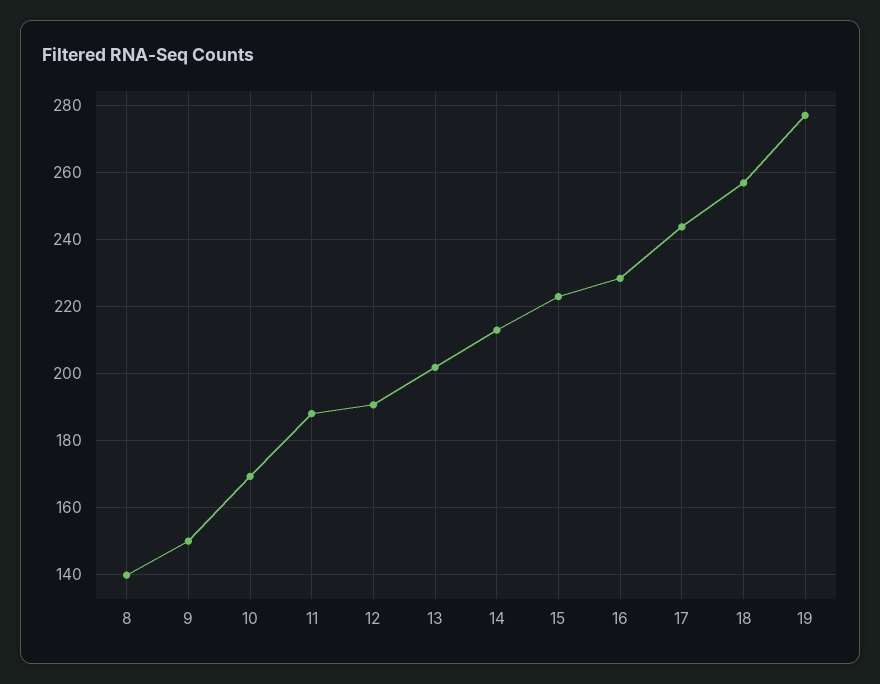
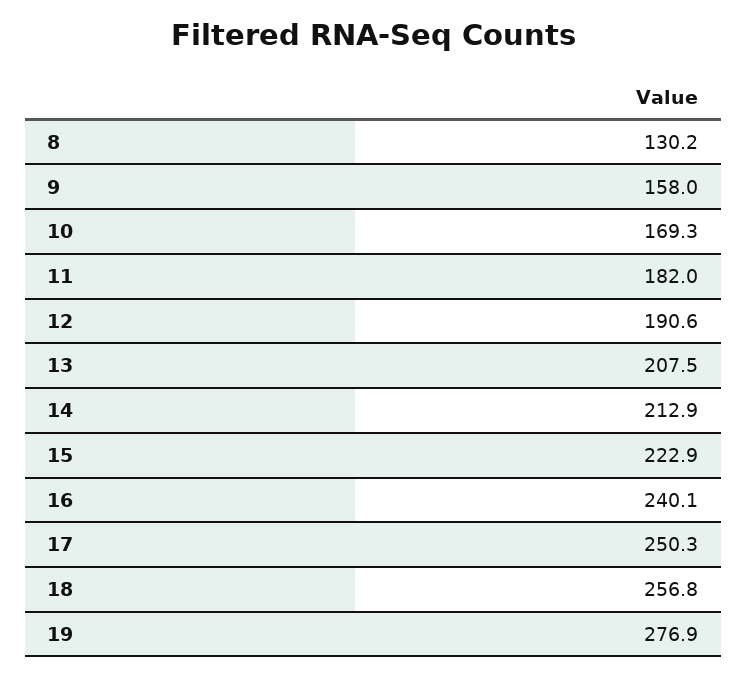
8: 140 -> 130.2
9: 150 -> 158
11: 188 -> 182
13: 202 -> 207.5
16: 228 -> 240.1
17: 244 -> 250.3

